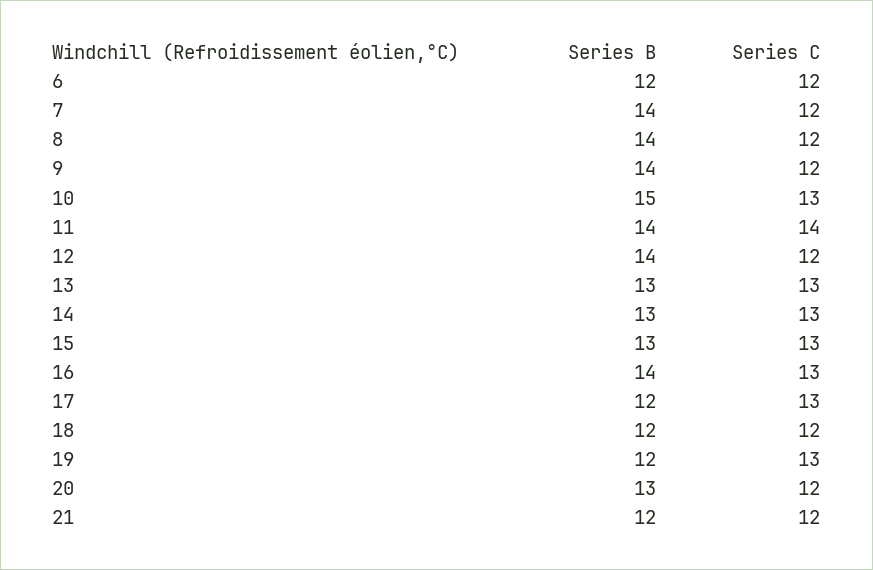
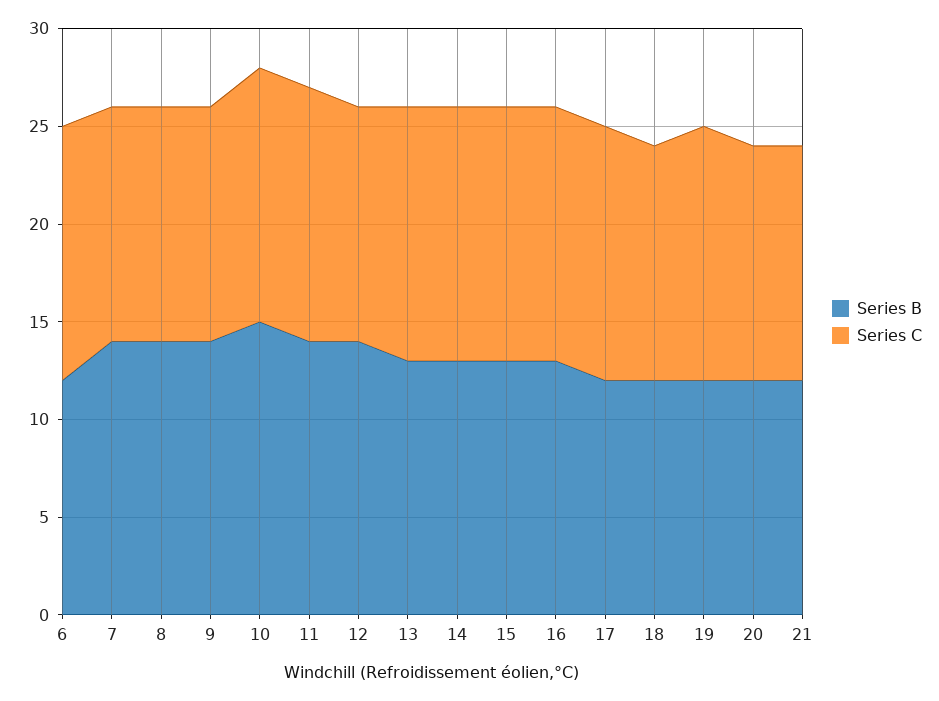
Series C, 6: 12 -> 13
Series C, 11: 14 -> 13
Series B, 16: 14 -> 13
Series B, 20: 13 -> 12

